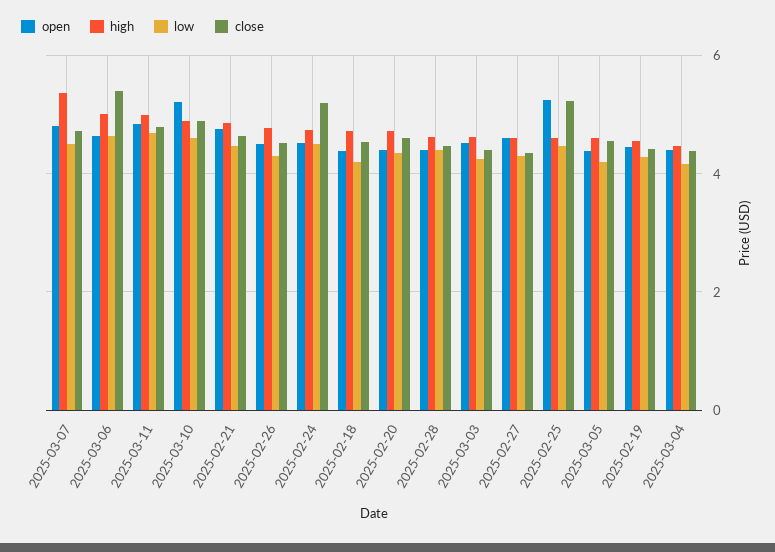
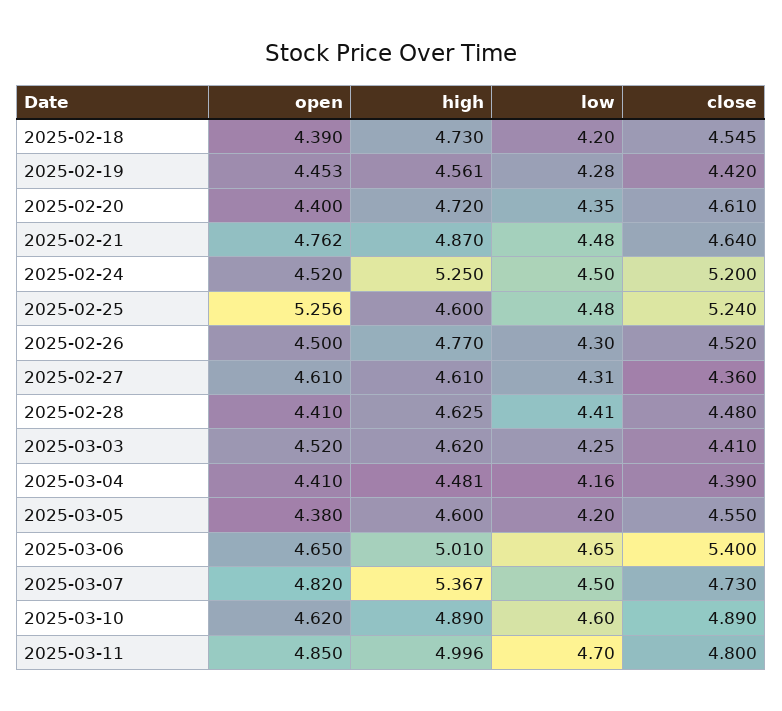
open, 2025-03-10: 5.2 -> 4.62
high, 2025-02-24: 4.8 -> 5.25

